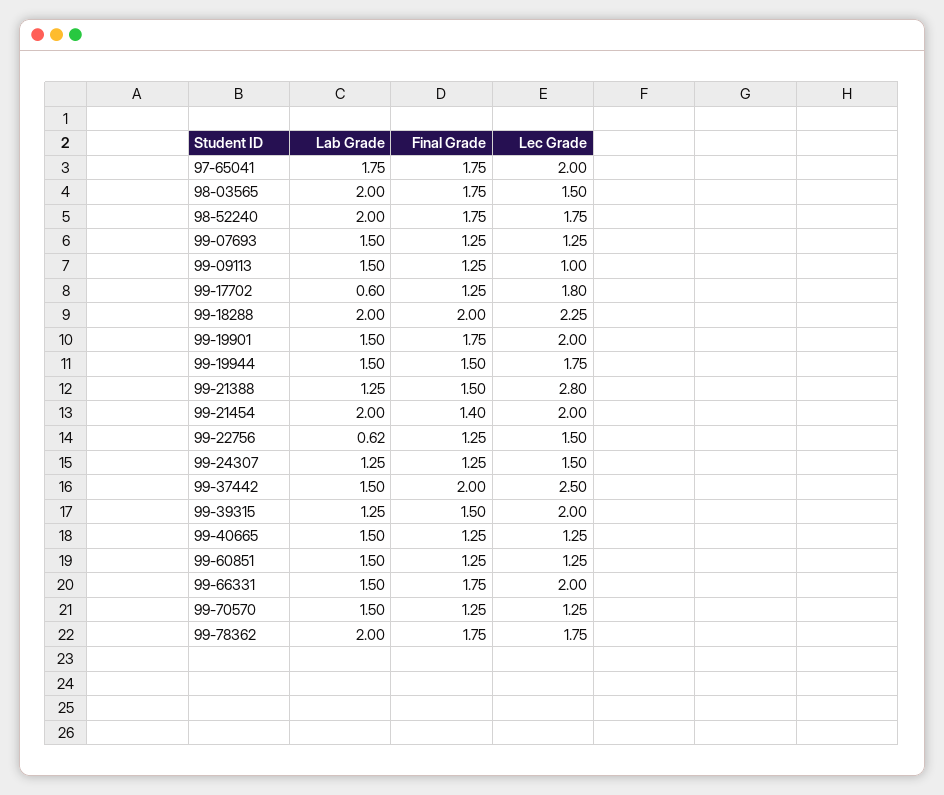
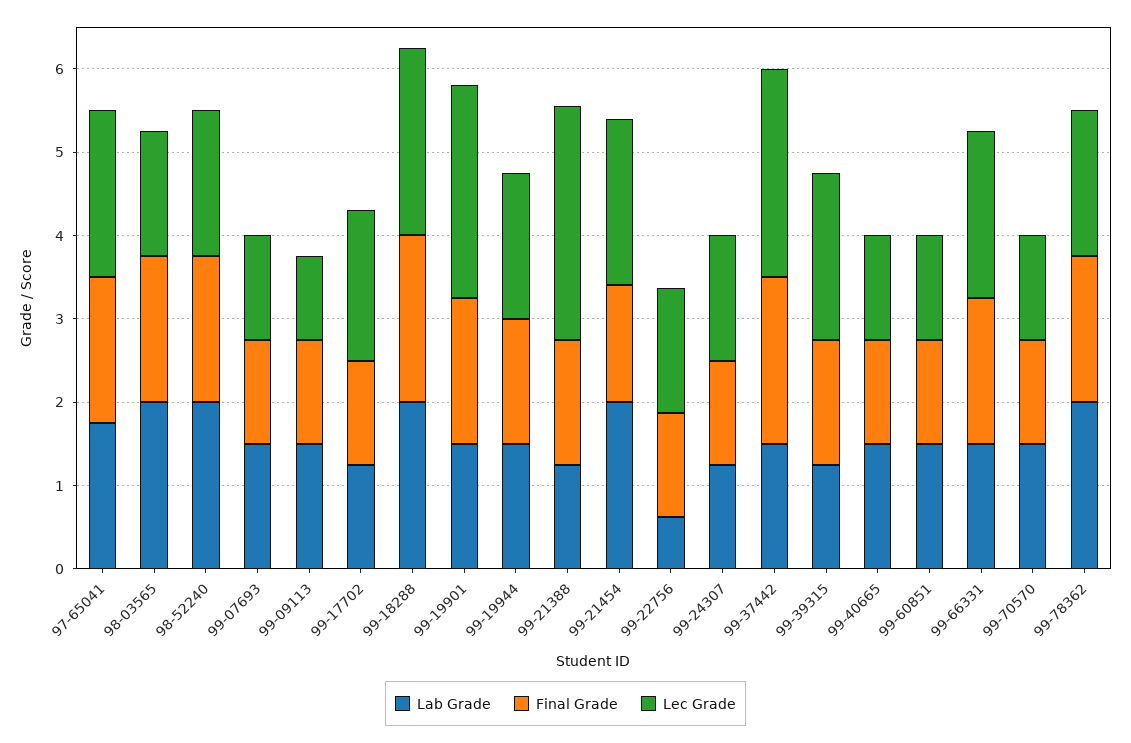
Lab Grade, 99-17702: 0.6 -> 1.2
Lec Grade, 99-19901: 2 -> 2.6

